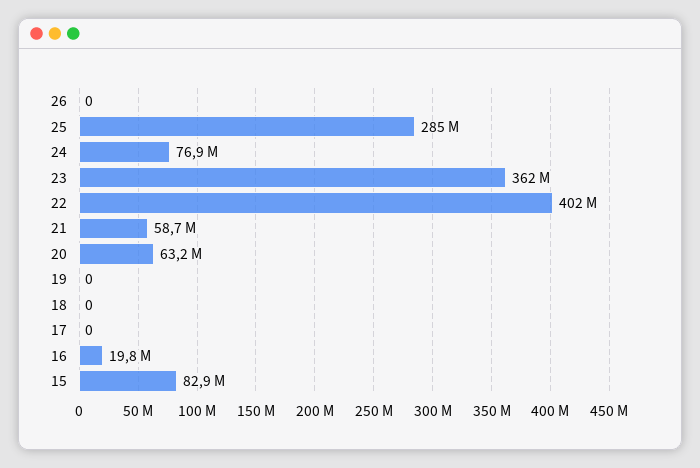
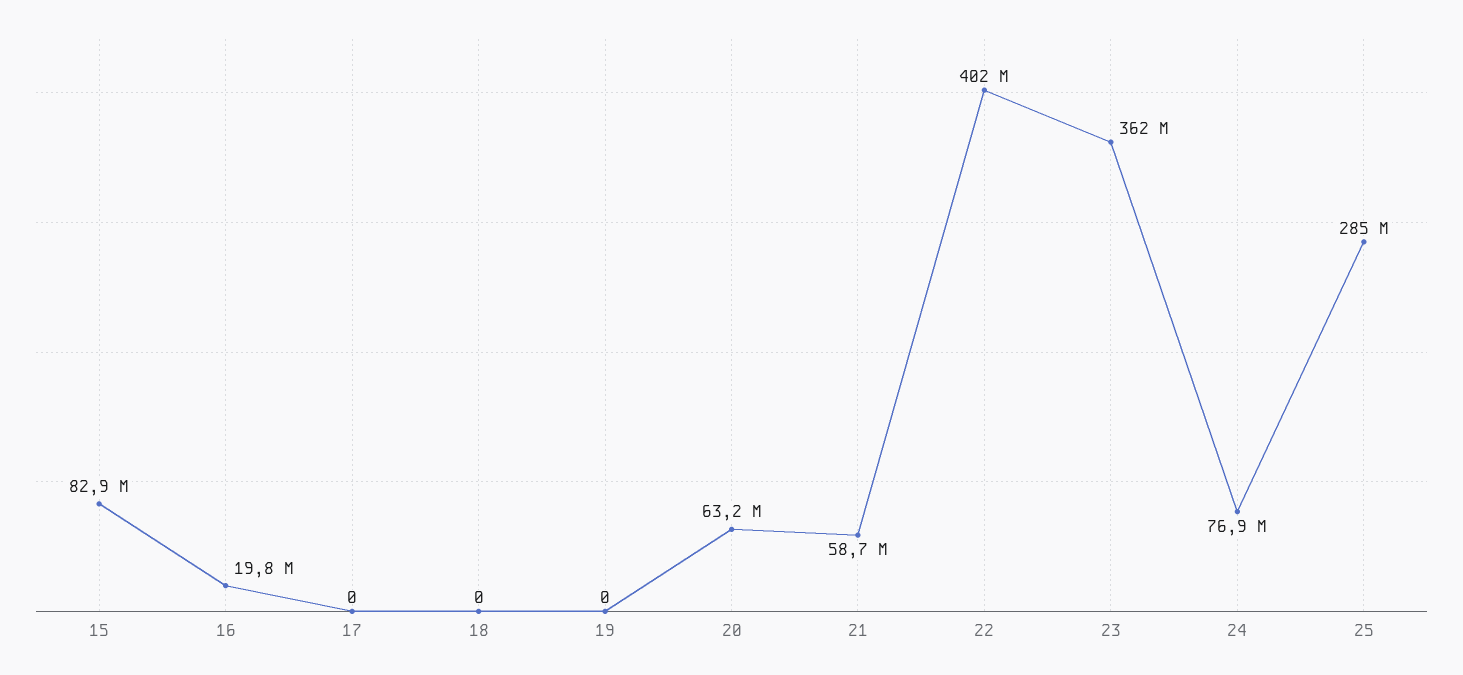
26: 0 -> none

